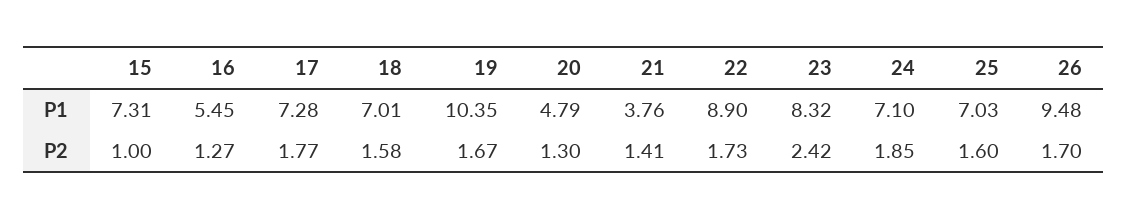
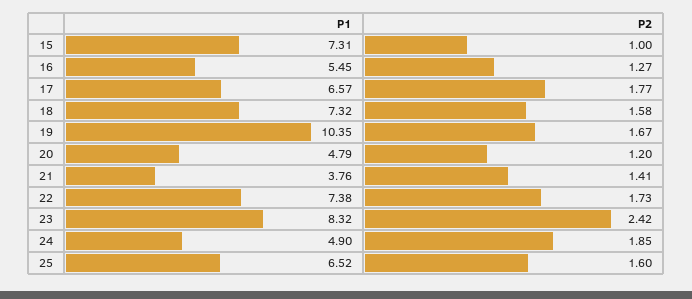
17, P1: 7.28 -> 6.57
18, P1: 7.01 -> 7.32
22, P1: 8.9 -> 7.38
24, P1: 7.1 -> 4.9
25, P1: 7.03 -> 6.52
26, P1: 9.48 -> none
20, P2: 1.3 -> 1.2
26, P2: 1.7 -> none

